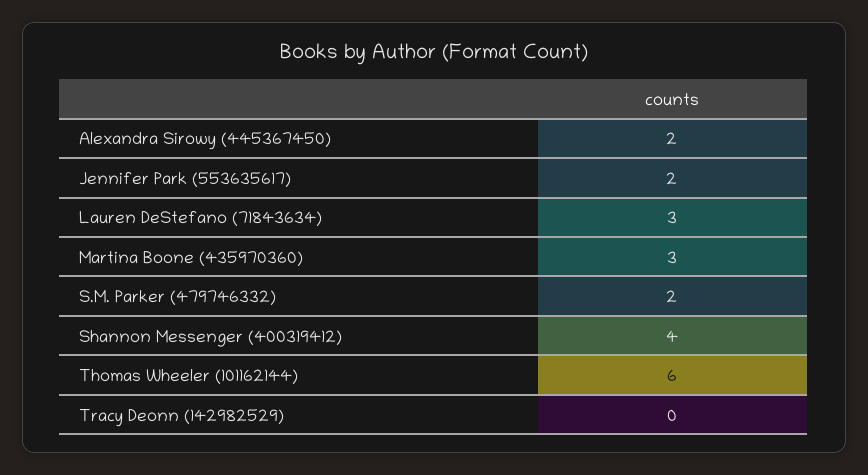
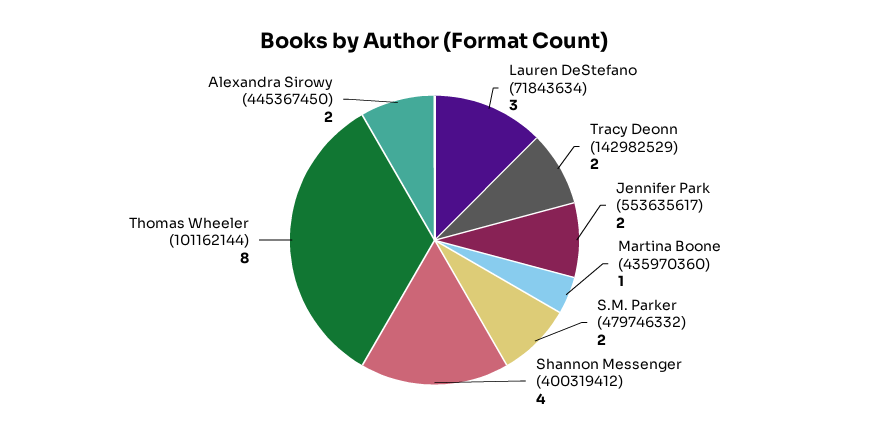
Martina Boone (435970360): 3 -> 1
Thomas Wheeler (101162144): 6 -> 8
Tracy Deonn (142982529): 0 -> 2

